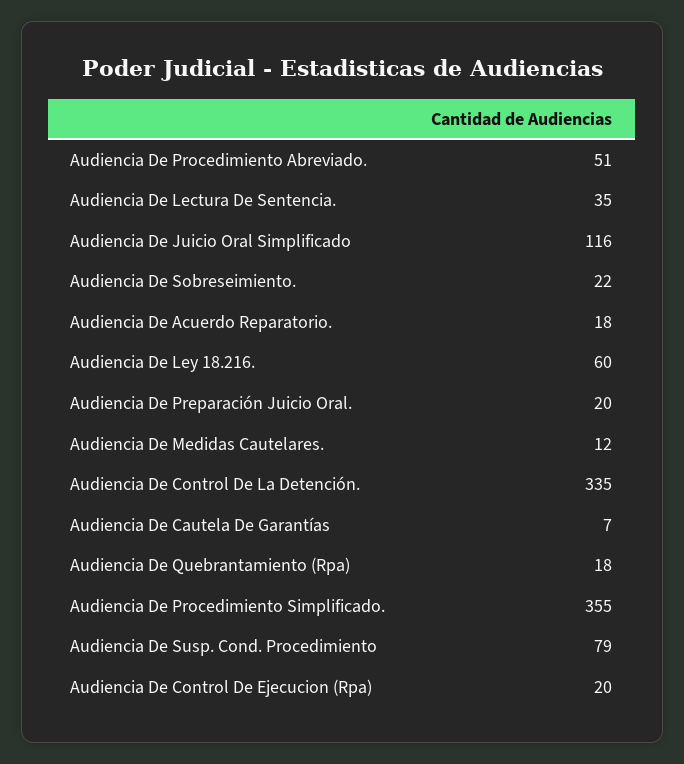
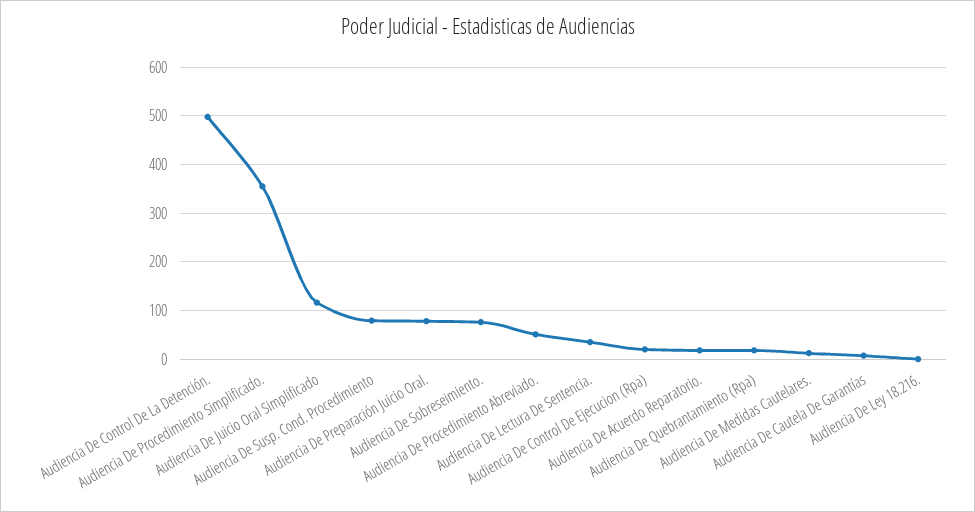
Audiencia De Sobreseimiento.: 22 -> 80
Audiencia De Ley 18.216.: 60 -> 0
Audiencia De Preparación Juicio Oral.: 20 -> 80
Audiencia De Control De La Detención.: 335 -> 500

